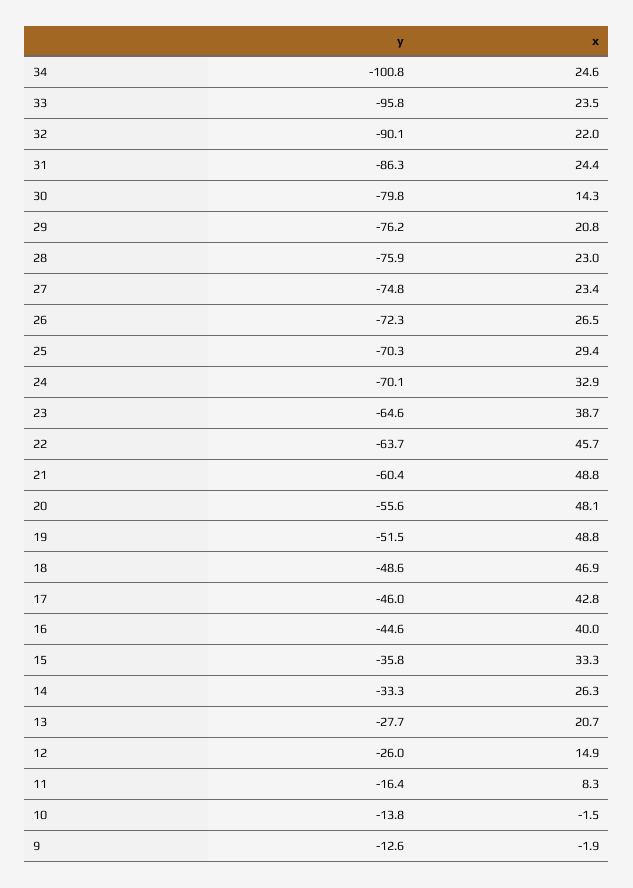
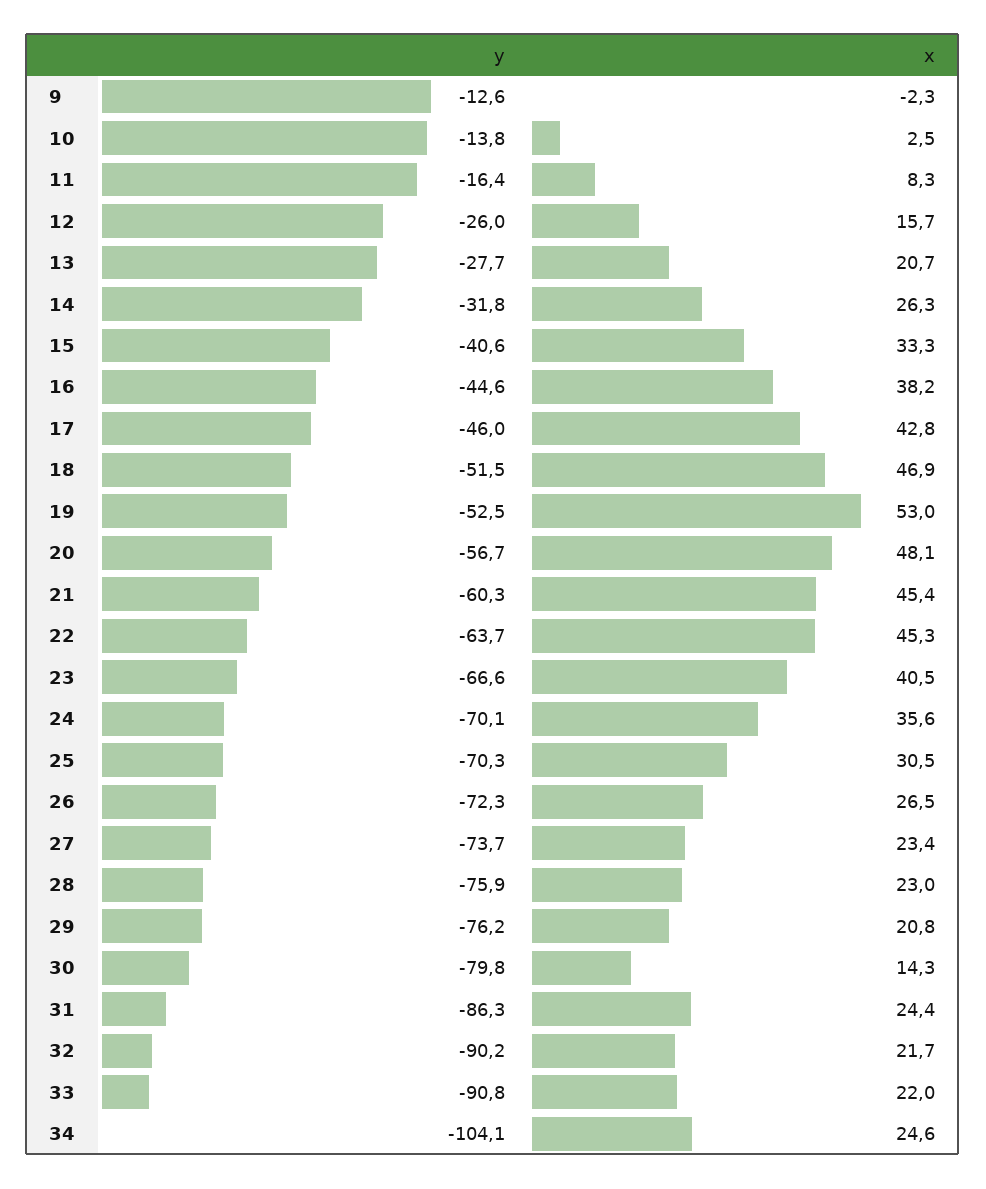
y, 34: -100.8 -> -104.1
y, 33: -95.8 -> -90.8
x, 33: 23.5 -> 22
y, 32: -90.1 -> -90.2
x, 32: 22 -> 21.7
y, 27: -74.8 -> -73.7
x, 25: 29.4 -> 30.5
x, 24: 32.9 -> 35.6
y, 23: -64.6 -> -66.6
x, 23: 38.7 -> 40.5
x, 22: 45.7 -> 45.3
y, 21: -60.4 -> -60.3
x, 21: 48.8 -> 45.4
y, 20: -55.6 -> -56.7
y, 19: -51.5 -> -52.5
x, 19: 48.8 -> 53
y, 18: -48.6 -> -51.5
x, 16: 40 -> 38.2
y, 15: -35.8 -> -40.6
y, 14: -33.3 -> -31.8
x, 12: 14.9 -> 15.7
x, 10: -1.5 -> 2.5
x, 9: -1.9 -> -2.3

